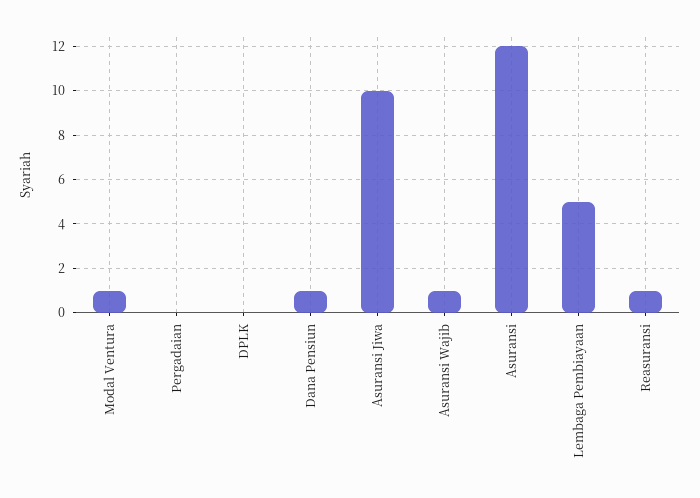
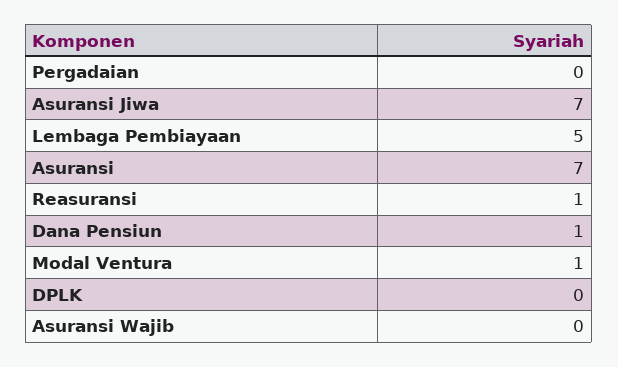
Asuransi Jiwa: 10 -> 7
Asuransi Wajib: 1 -> 0
Asuransi: 12 -> 7

